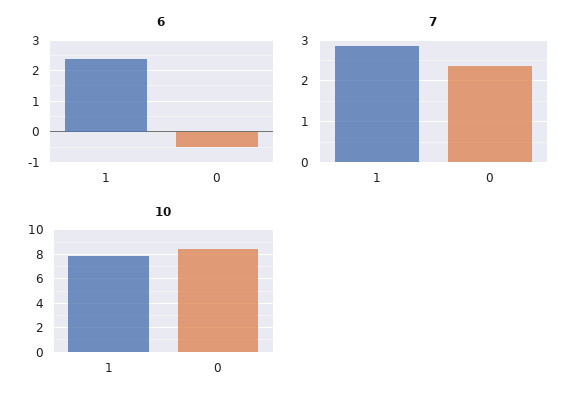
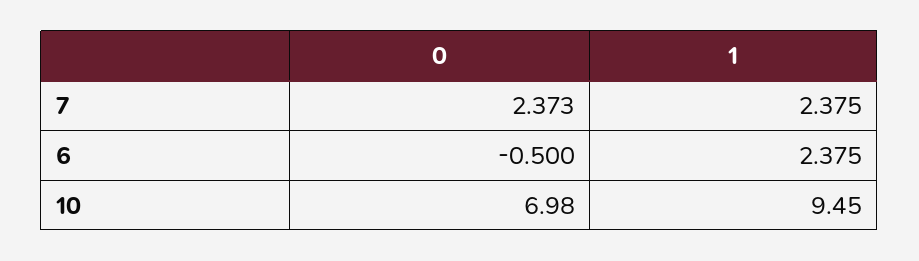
7, 1: 2.8 -> 2.375
10, 1: 8 -> 9.45
10, 0: 8.5 -> 6.98

